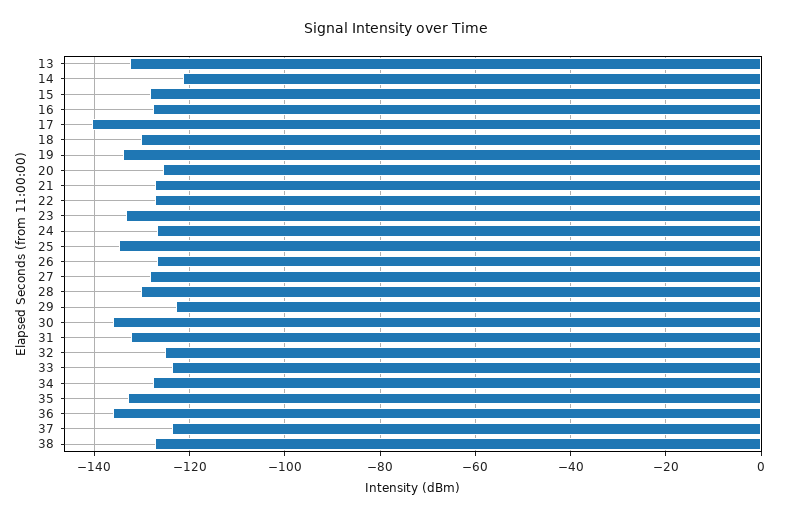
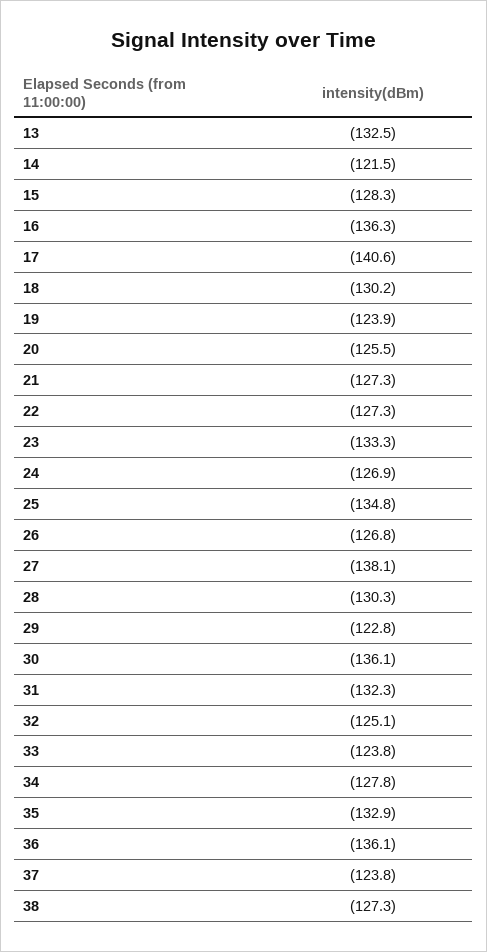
16: -128 -> -136.3
19: -134 -> -123.9
27: -128 -> -138.1

